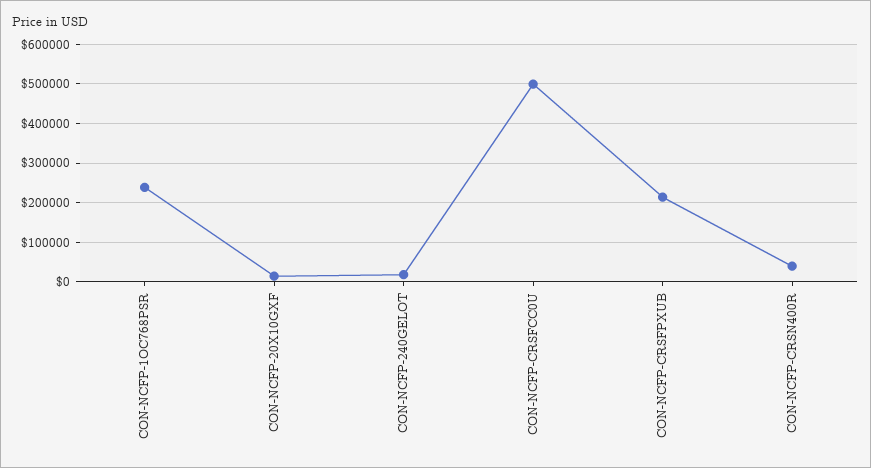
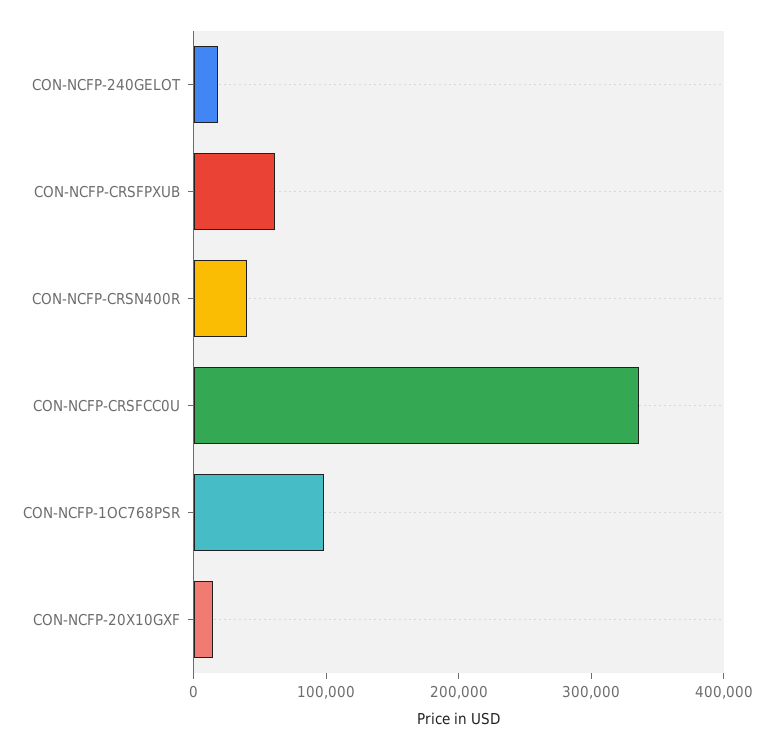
CON-NCFP-1OC768PSR: 240000 -> 100000
CON-NCFP-CRSFCC0U: 500000 -> 340000
CON-NCFP-CRSFPXUB: 220000 -> 60000

